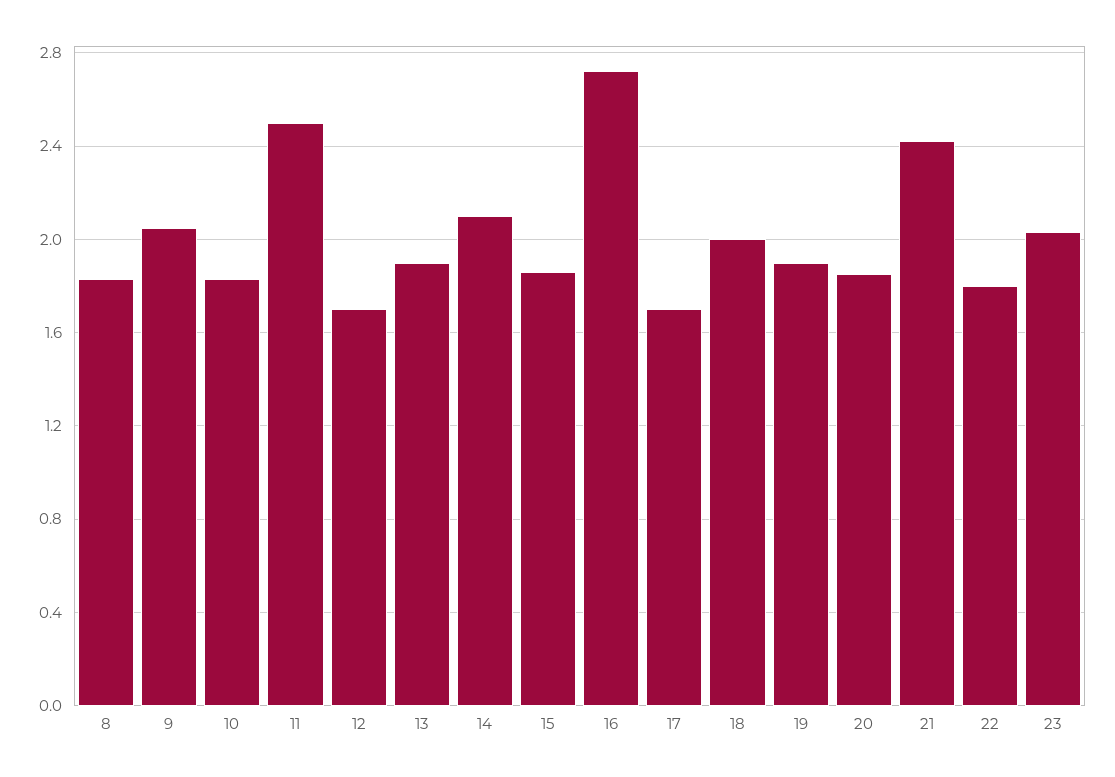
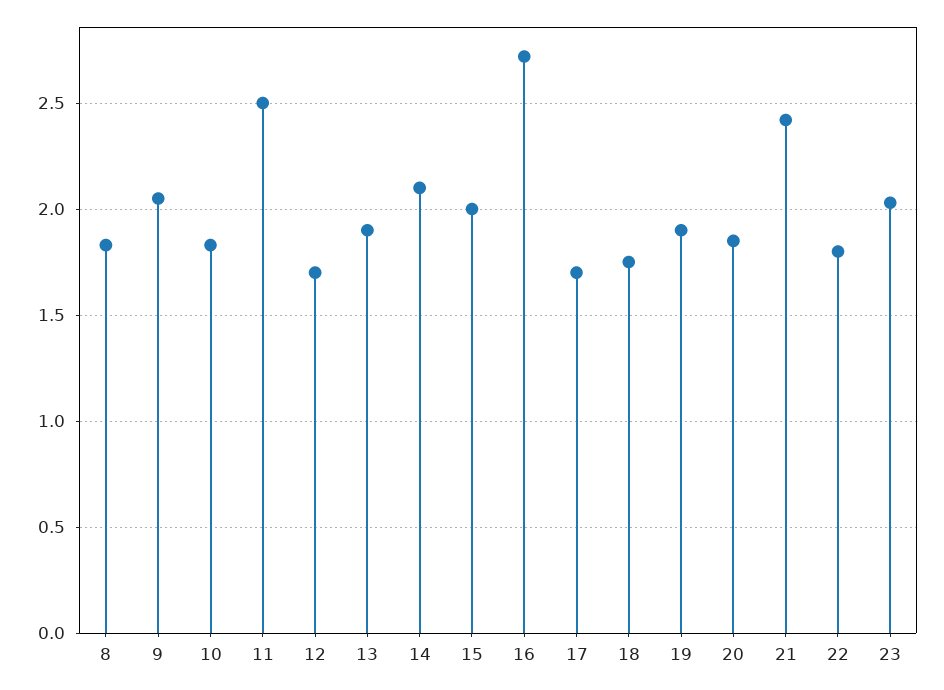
15: 1.85 -> 2
18: 2 -> 1.75

